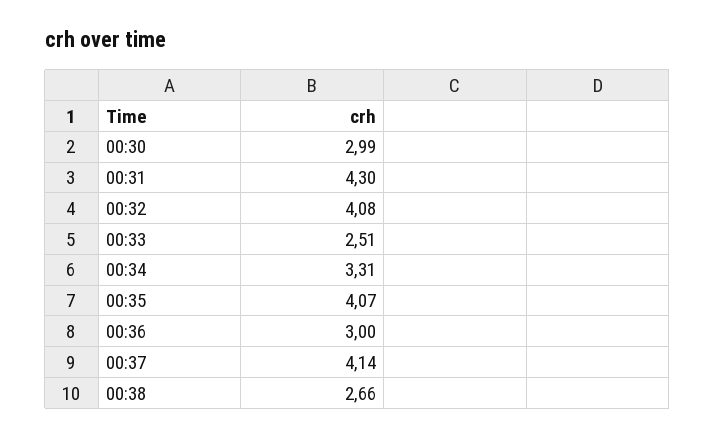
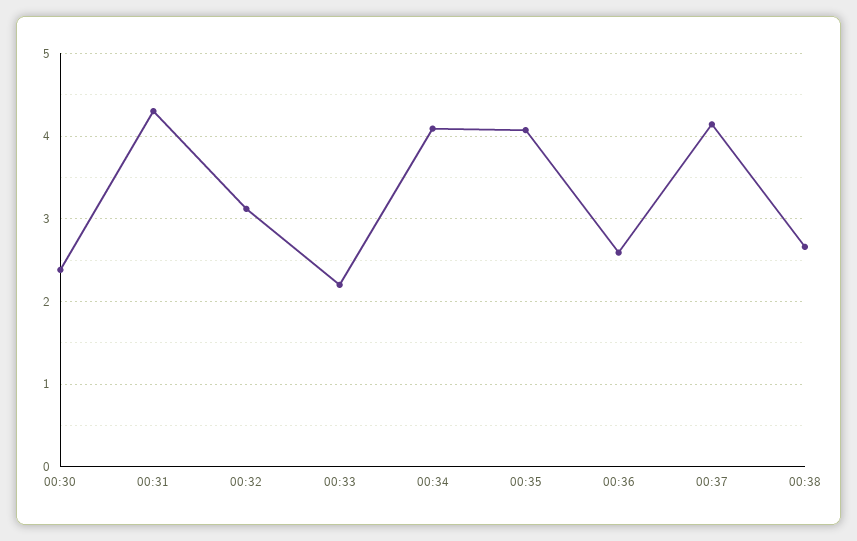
00:30: 2.99 -> 2.4
00:32: 4.08 -> 3.1
00:33: 2.51 -> 2.2
00:34: 3.31 -> 4.1
00:36: 3 -> 2.6

